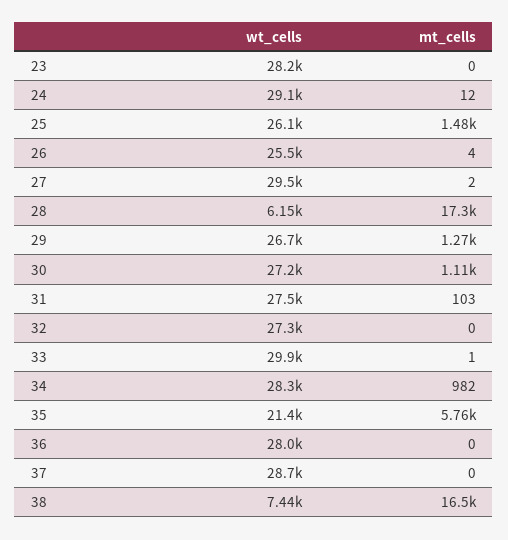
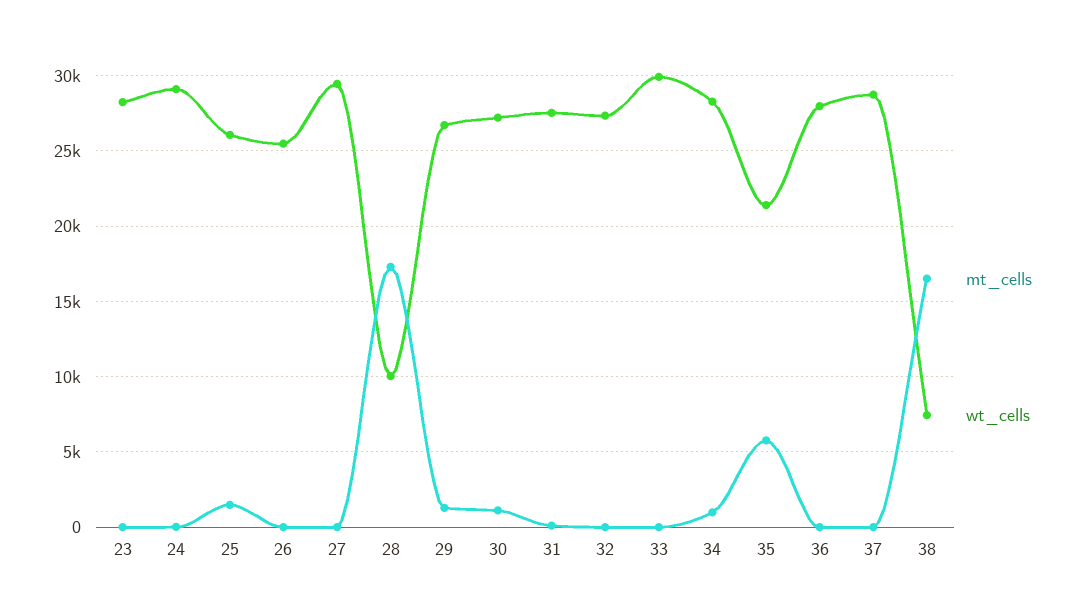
wt_cells, 28: 6150 -> 10000

